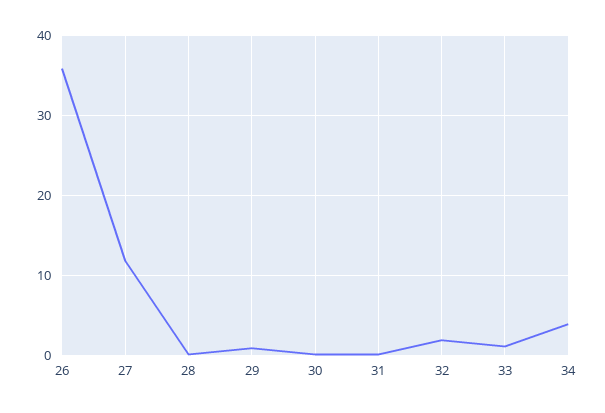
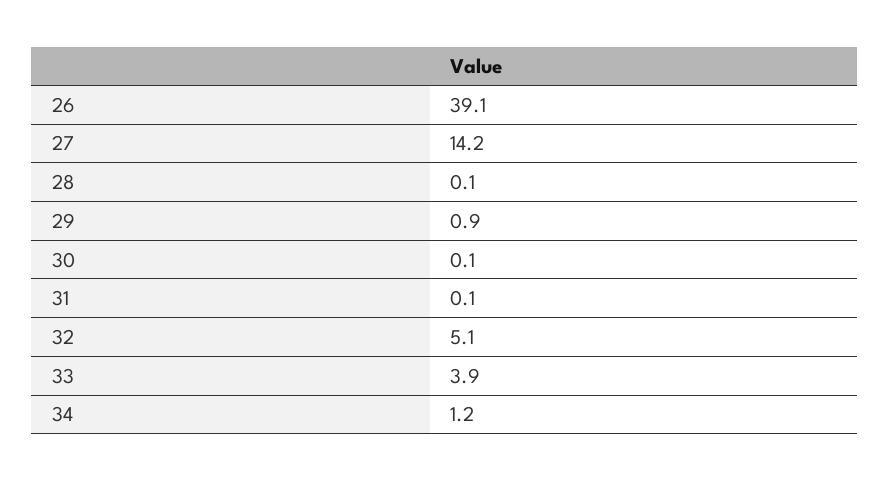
26: 36 -> 39.1
27: 12 -> 14.2
32: 2 -> 5.1
33: 1 -> 3.9
34: 4 -> 1.2

